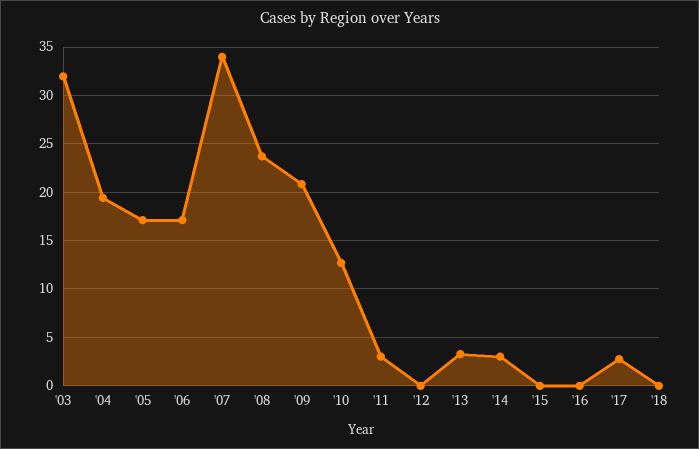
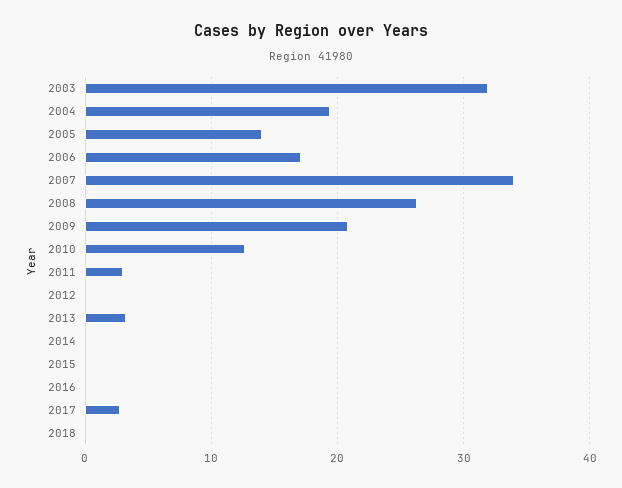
'05: 17 -> 14
'08: 24 -> 26
'14: 3 -> 0

